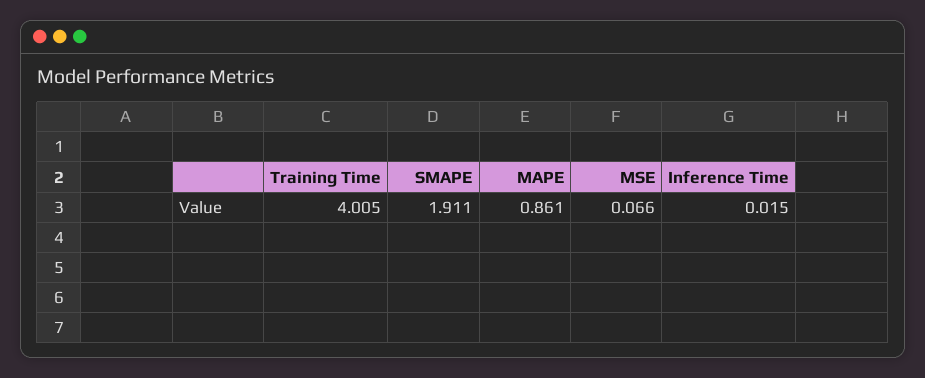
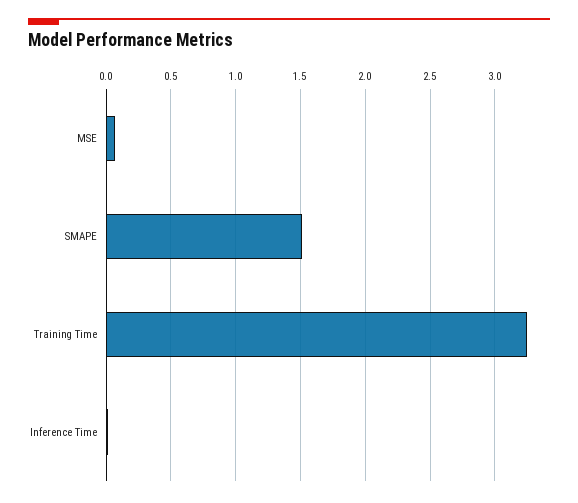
Training Time: 4.005 -> 3.25
SMAPE: 1.911 -> 1.5
MAPE: 0.861 -> none

